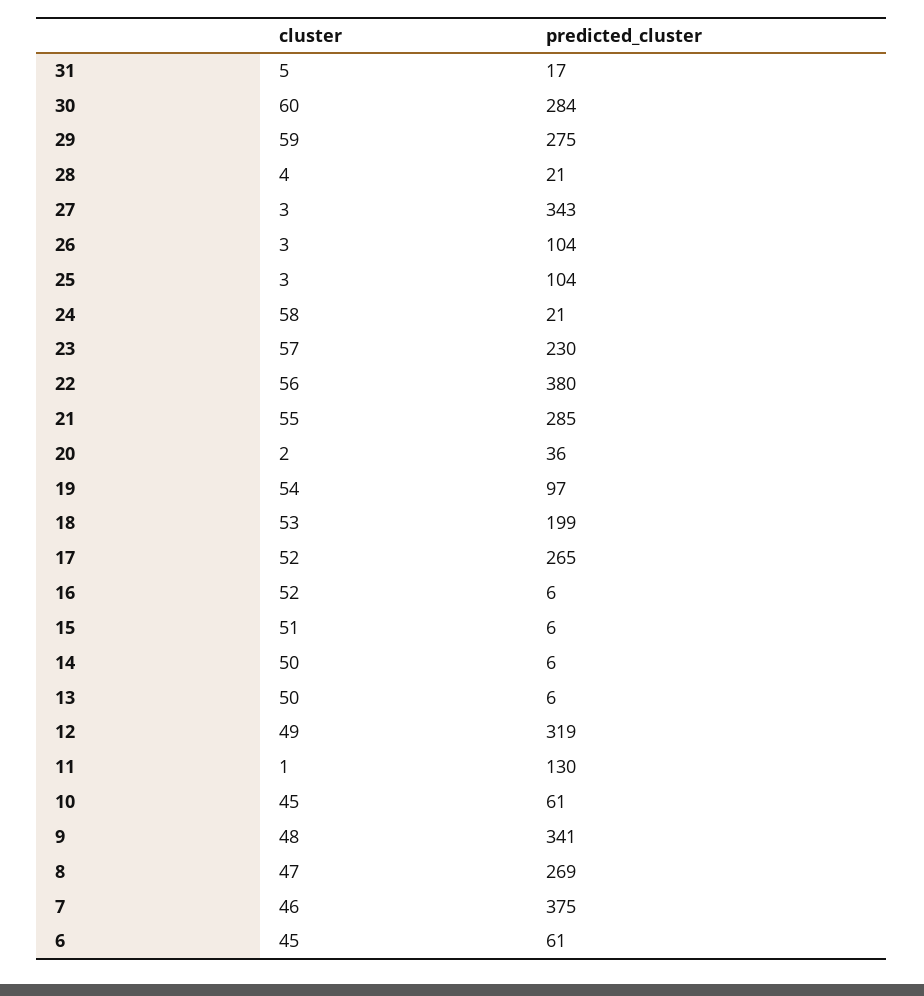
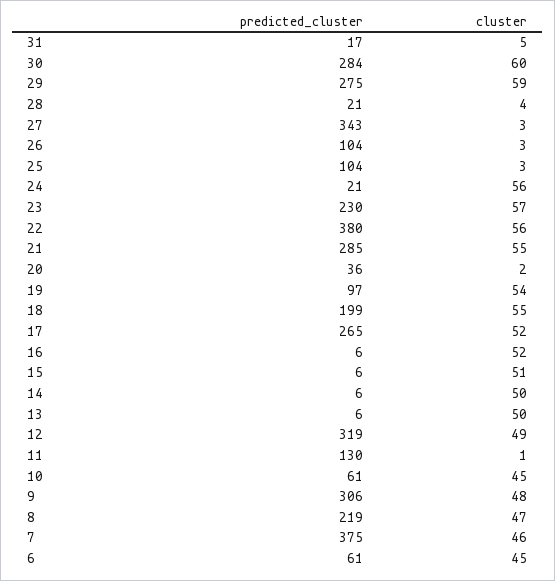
cluster, 24: 58 -> 56
cluster, 18: 53 -> 55
predicted_cluster, 9: 341 -> 306
predicted_cluster, 8: 269 -> 219

